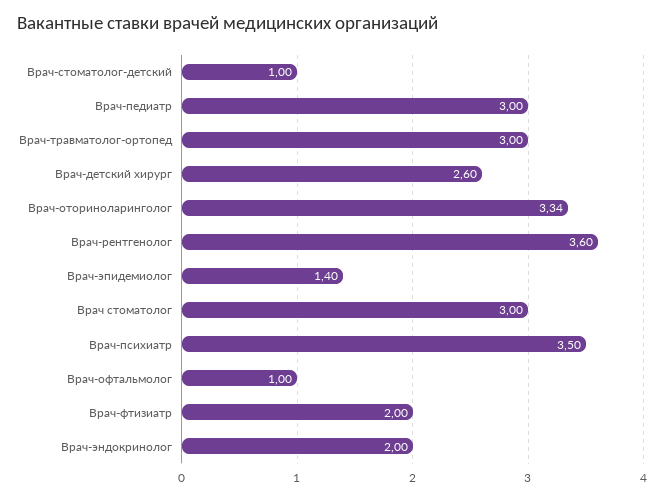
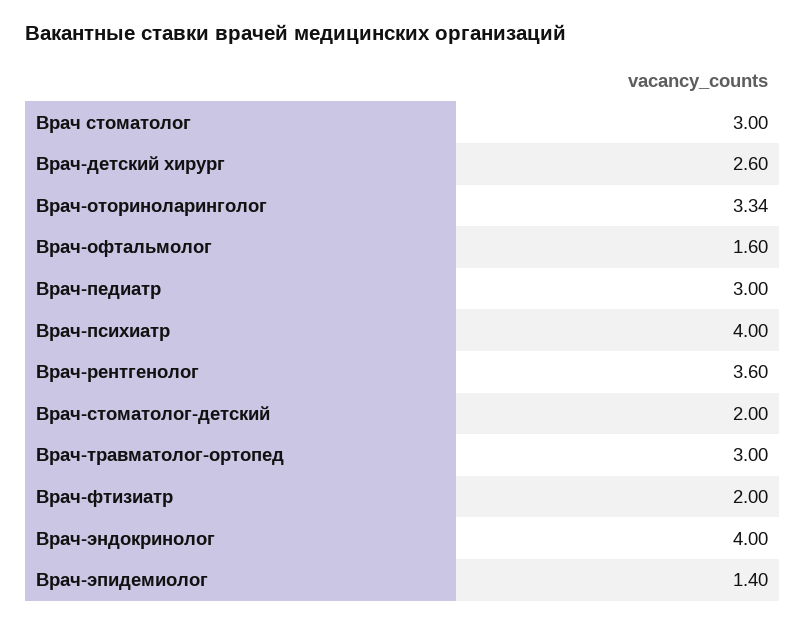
Врач-стоматолог-детский: 1 -> 2
Врач-психиатр: 3.5 -> 4
Врач-офтальмолог: 1 -> 1.6
Врач-эндокринолог: 2 -> 4

